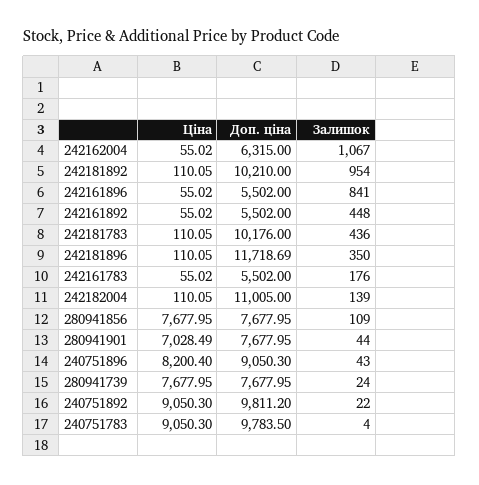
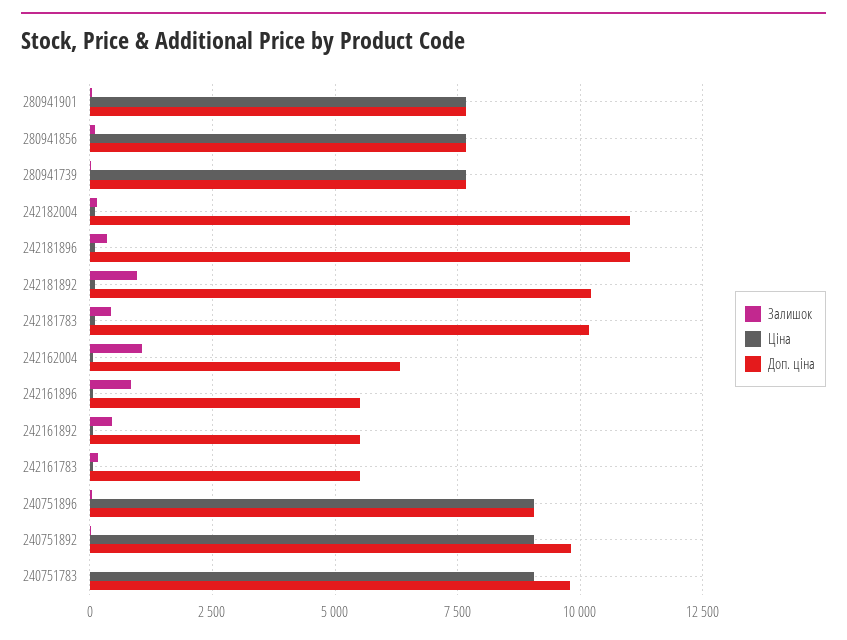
Доп. ціна, 242181896: 11718.69 -> 11000
Ціна, 280941901: 7028.49 -> 7750
Ціна, 240751896: 8200.4 -> 9000

